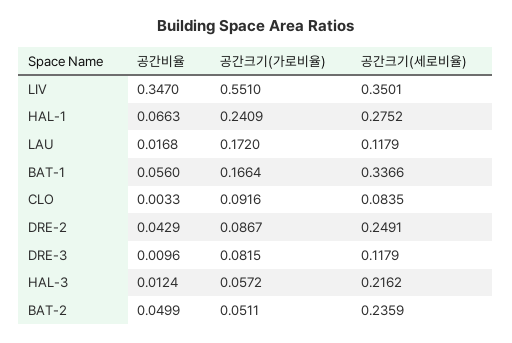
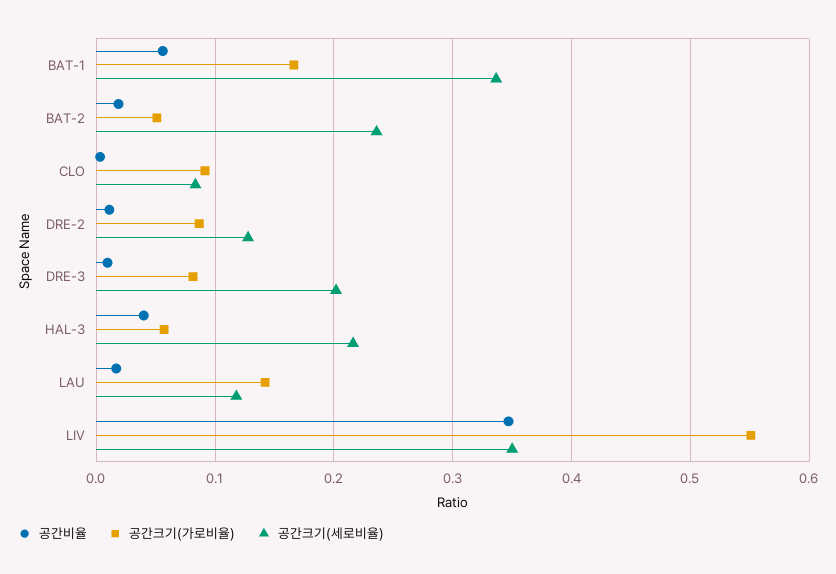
공간비율, HAL-1: 0.0663 -> none
공간크기(가로비율), HAL-1: 0.2409 -> none
공간크기(세로비율), HAL-1: 0.2752 -> none
공간크기(가로비율), LAU: 0.172 -> 0.14
공간비율, DRE-2: 0.0429 -> 0.01
공간크기(세로비율), DRE-2: 0.2491 -> 0.13
공간크기(세로비율), DRE-3: 0.1179 -> 0.2
공간비율, HAL-3: 0.0124 -> 0.04
공간비율, BAT-2: 0.0499 -> 0.02

